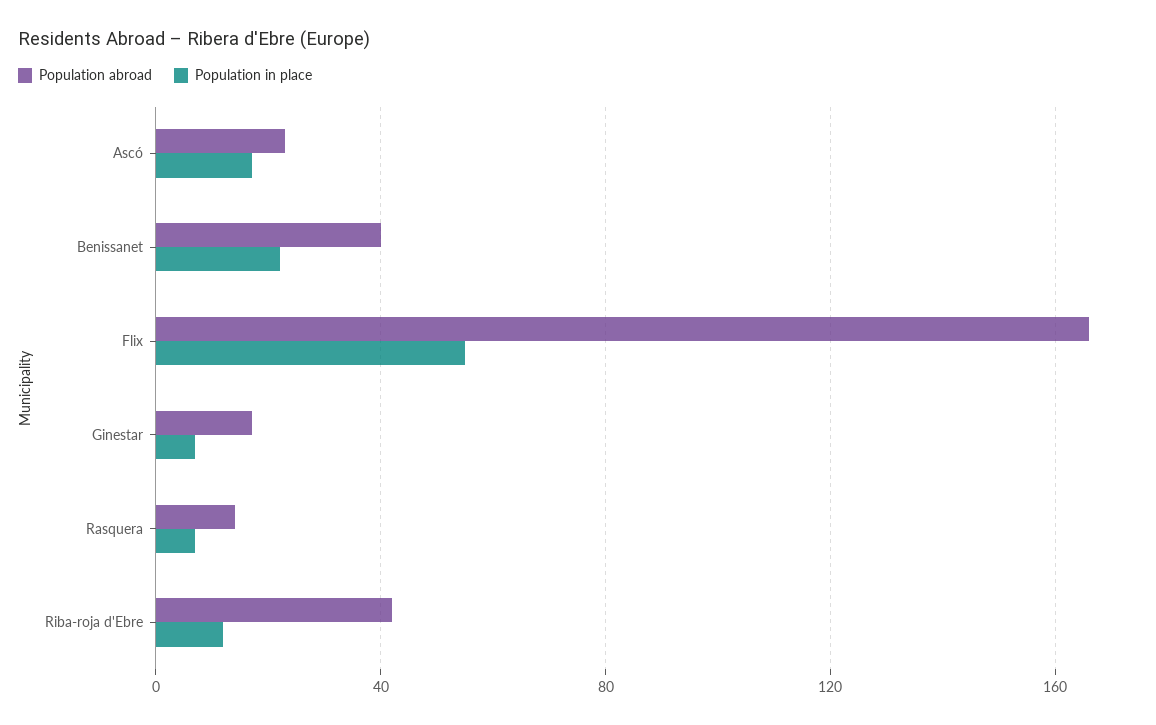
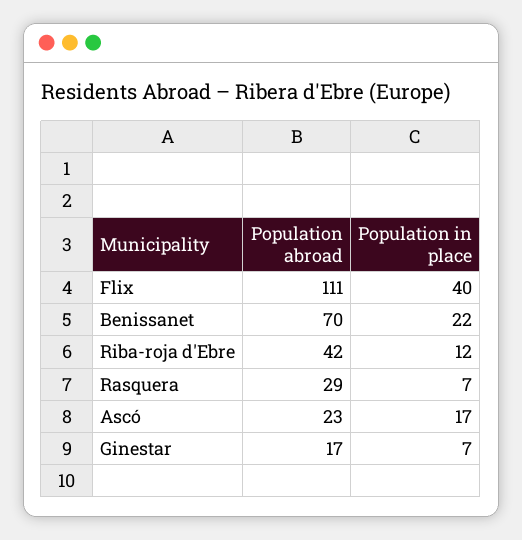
Population abroad, Benissanet: 40 -> 70
Population abroad, Flix: 165 -> 111
Population in place, Flix: 55 -> 40
Population abroad, Rasquera: 15 -> 29

